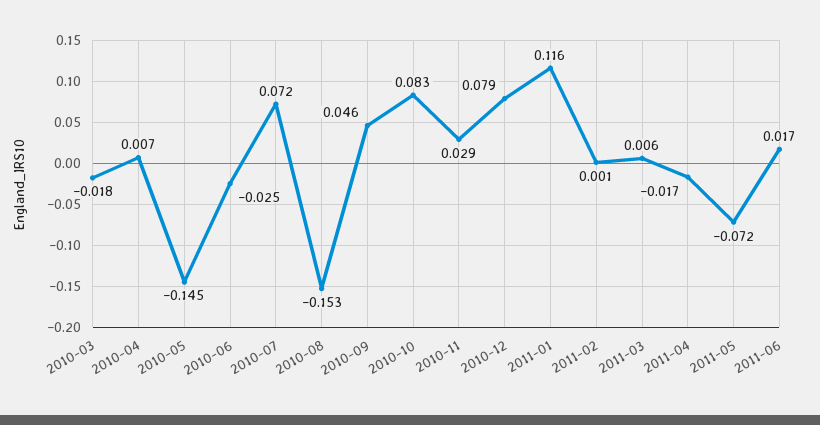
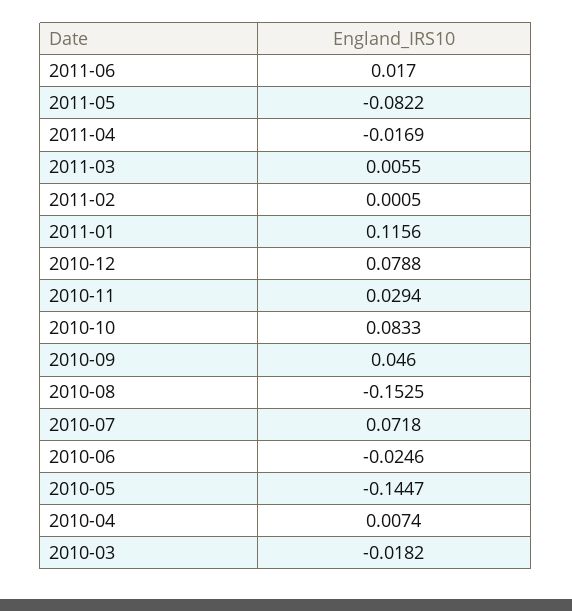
2011-05: -0.072 -> -0.0822

